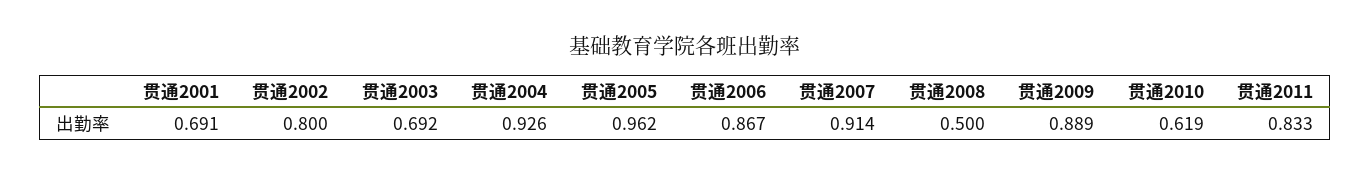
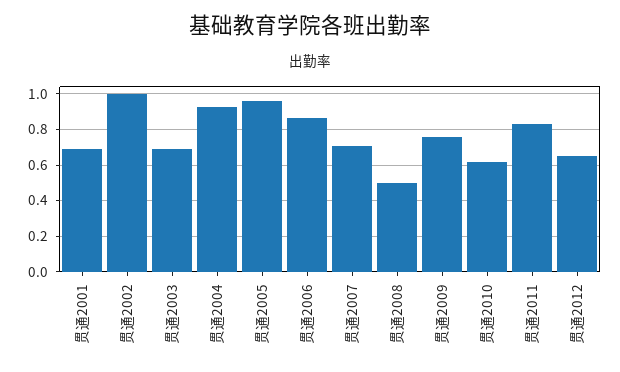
贯通2002: 0.8 -> 1
贯通2007: 0.914 -> 0.7
贯通2009: 0.889 -> 0.75
贯通2012: none -> 0.65

